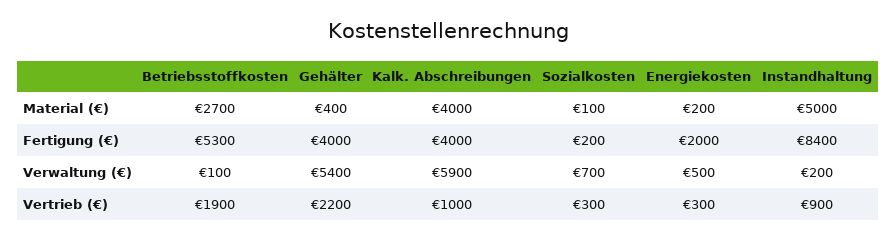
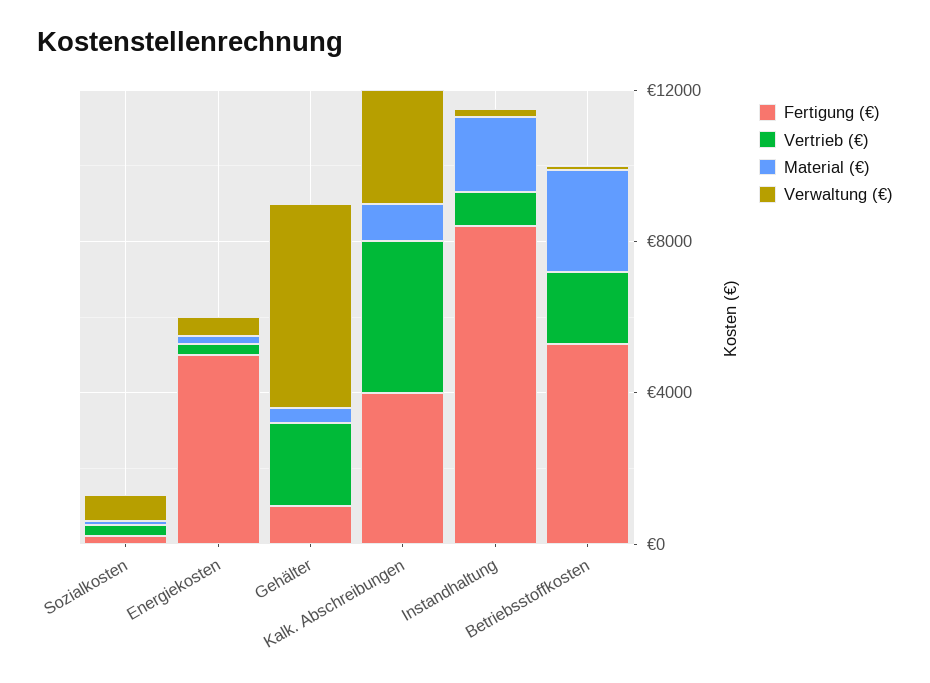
Material (€), Kalk. Abschreibungen: 4000 -> 1000
Material (€), Instandhaltung: 5000 -> 2000
Fertigung (€), Gehälter: 4000 -> 1000
Fertigung (€), Energiekosten: 2000 -> 5000
Verwaltung (€), Kalk. Abschreibungen: 5900 -> 3000
Vertrieb (€), Kalk. Abschreibungen: 1000 -> 4000

